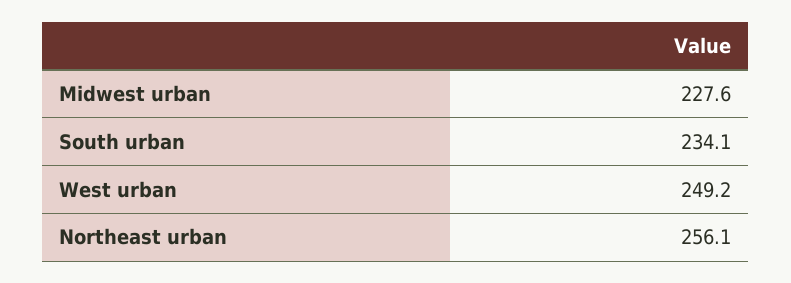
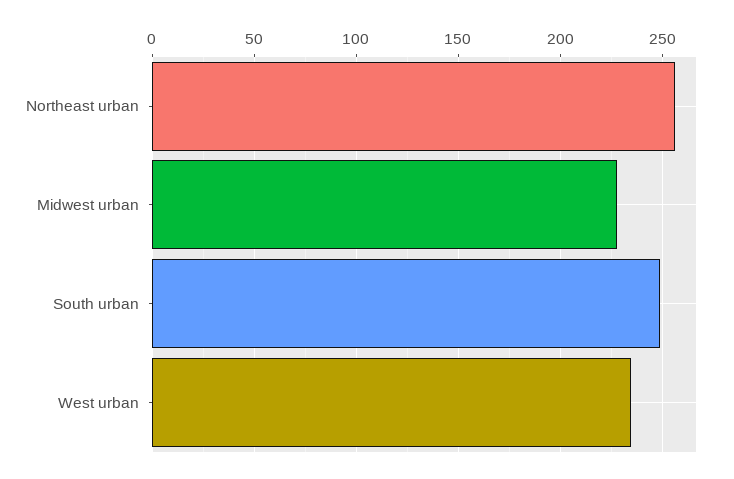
South urban: 234.1 -> 250
West urban: 249.2 -> 235

